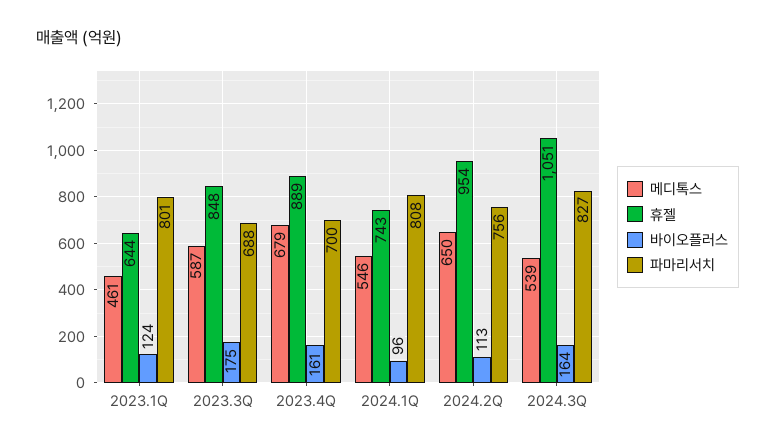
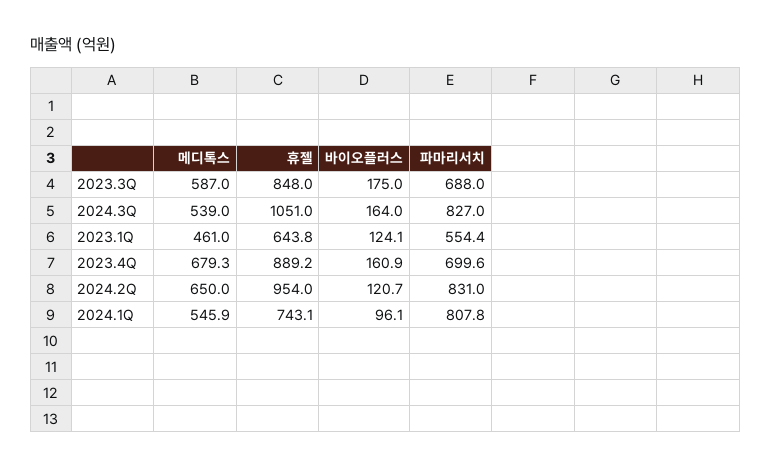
파마리서치, 2023.1Q: 801 -> 554.4
바이오플러스, 2024.2Q: 113 -> 120.7
파마리서치, 2024.2Q: 756 -> 831

